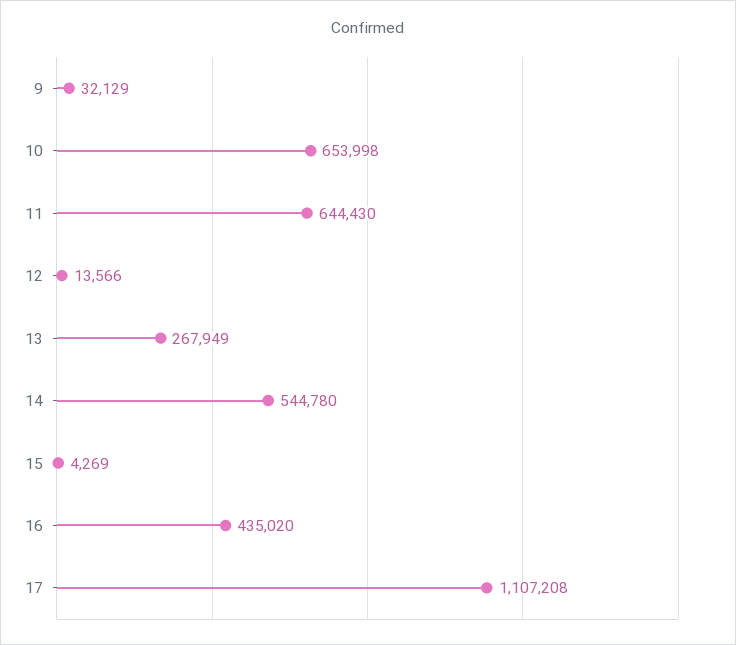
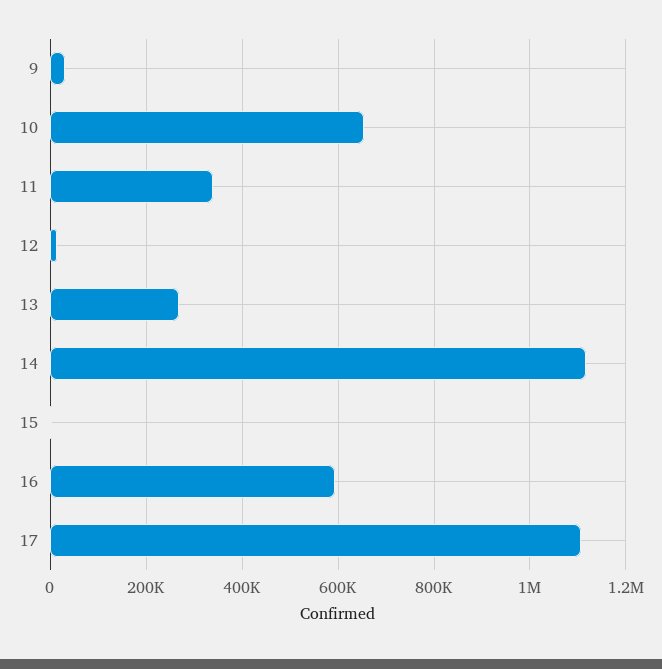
11: 644430 -> 340000
14: 544780 -> 1120000
16: 435020 -> 600000

